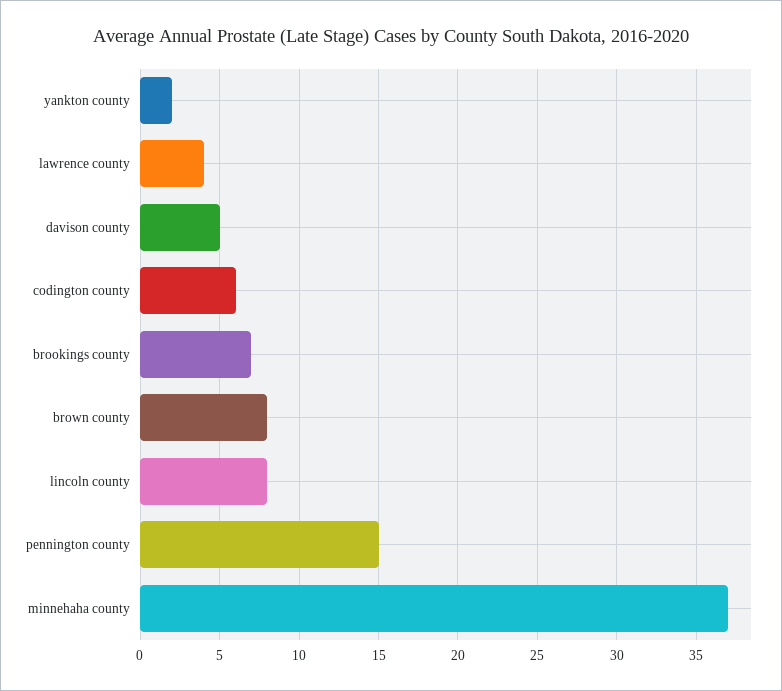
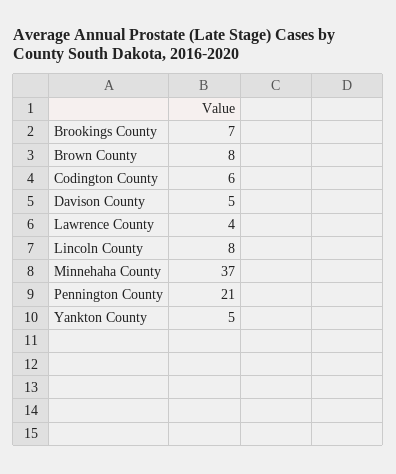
yankton county: 2 -> 5
pennington county: 15 -> 21

